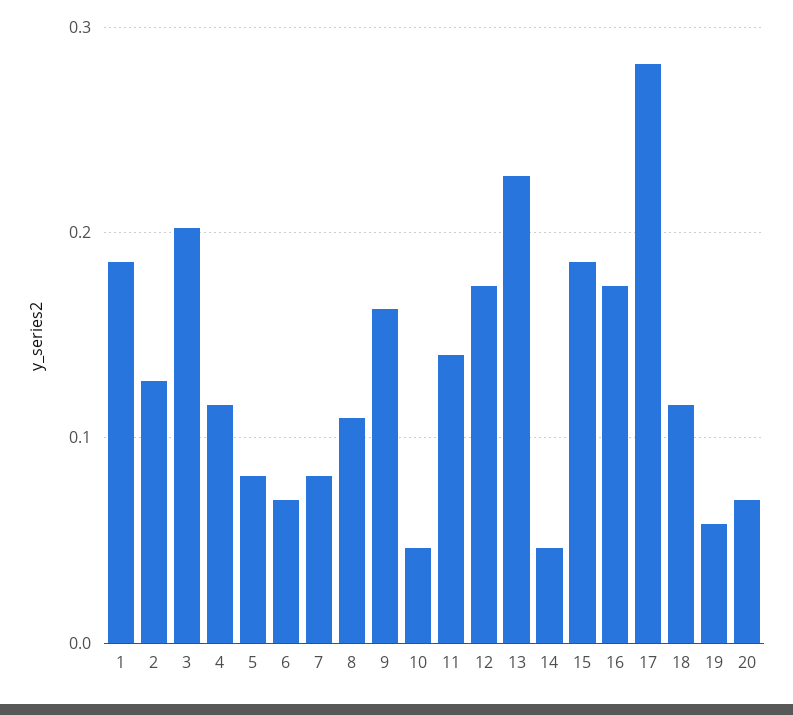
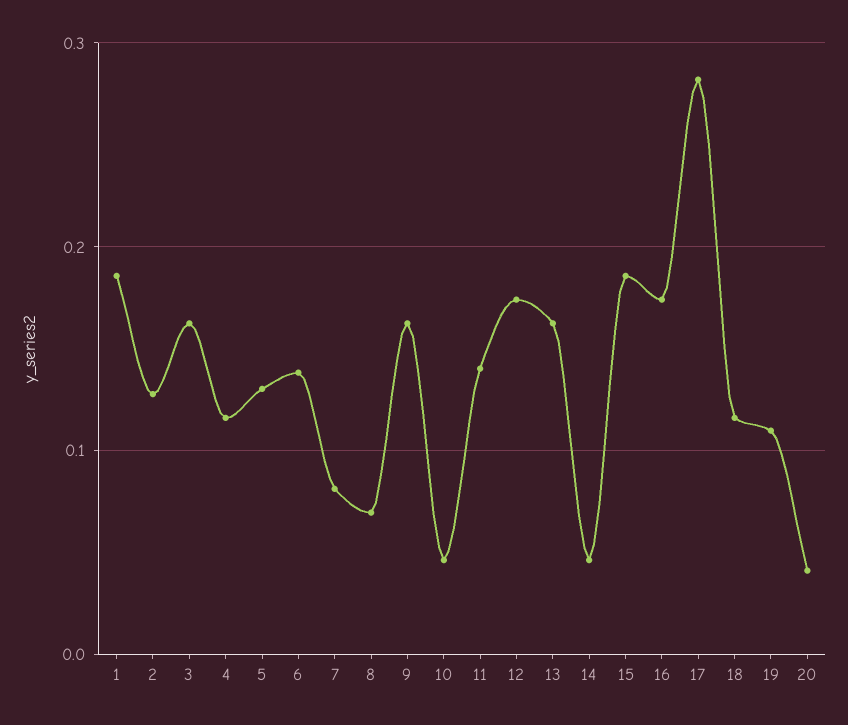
3: 0.2 -> 0.16
5: 0.08 -> 0.13
6: 0.07 -> 0.14
8: 0.11 -> 0.07
13: 0.23 -> 0.16
19: 0.06 -> 0.11
20: 0.07 -> 0.04

